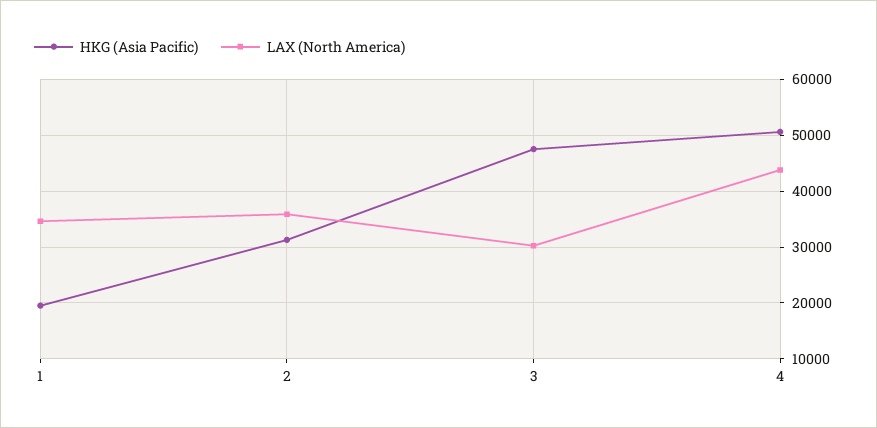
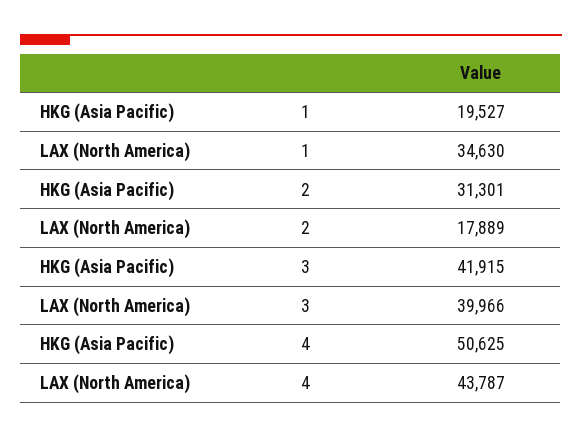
LAX (North America), 2: 36000 -> 17889
HKG (Asia Pacific), 3: 48000 -> 41915
LAX (North America), 3: 30000 -> 39966

